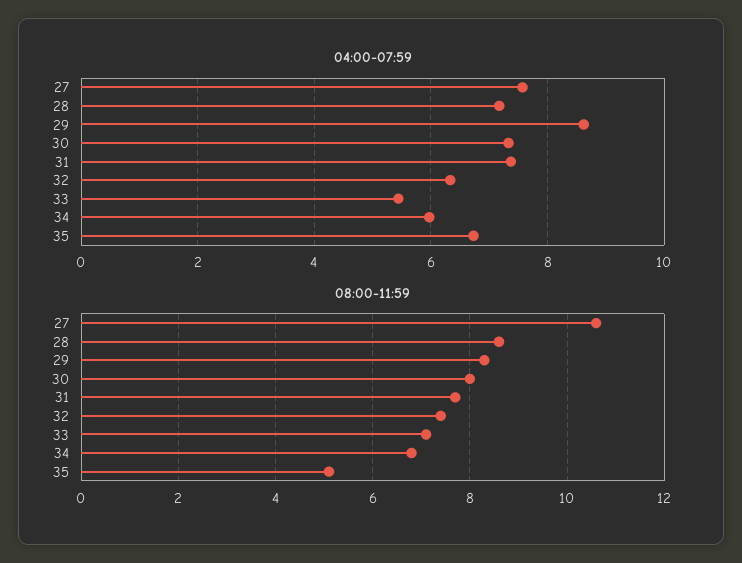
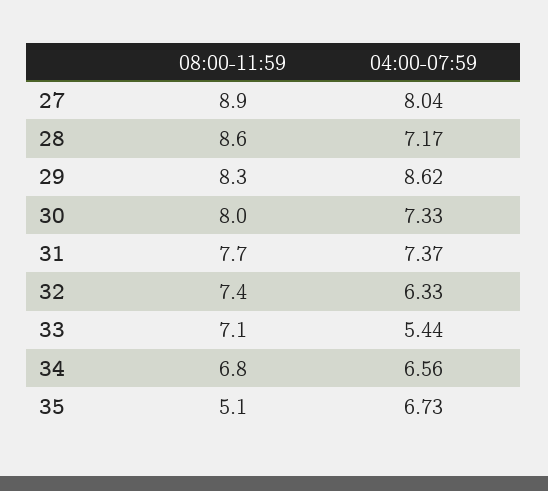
04:00-07:59, 27: 7.6 -> 8.04
04:00-07:59, 34: 6 -> 6.56
08:00-11:59, 27: 10.5 -> 8.9

